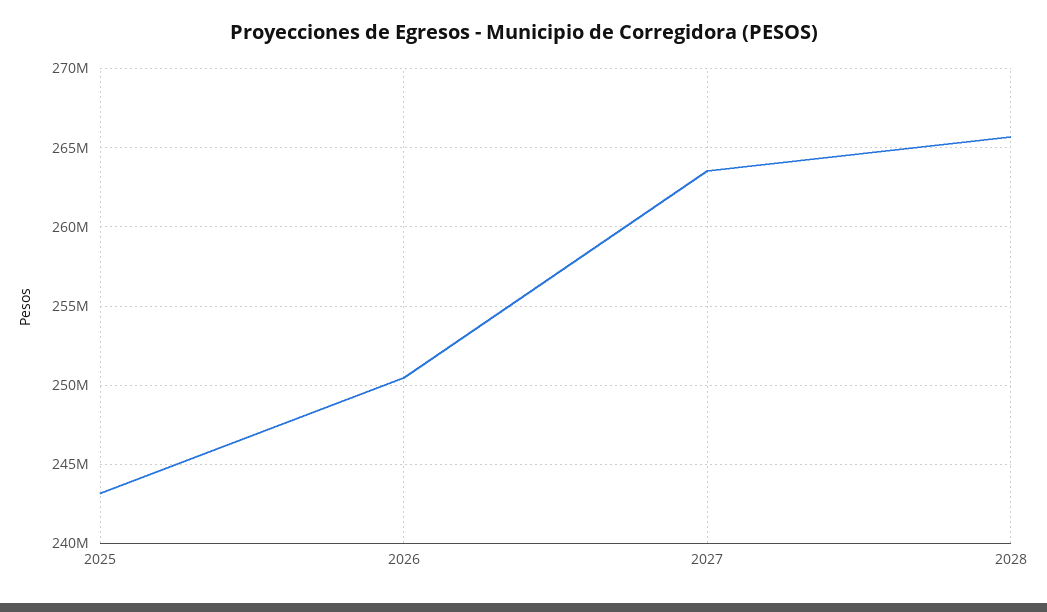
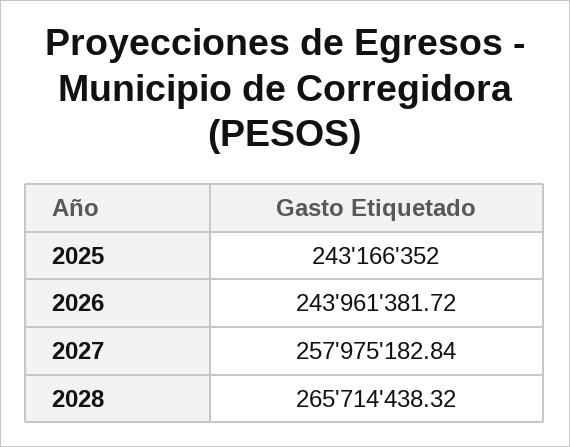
2026: 250500000 -> 243961381.72
2027: 263500000 -> 257975182.84

